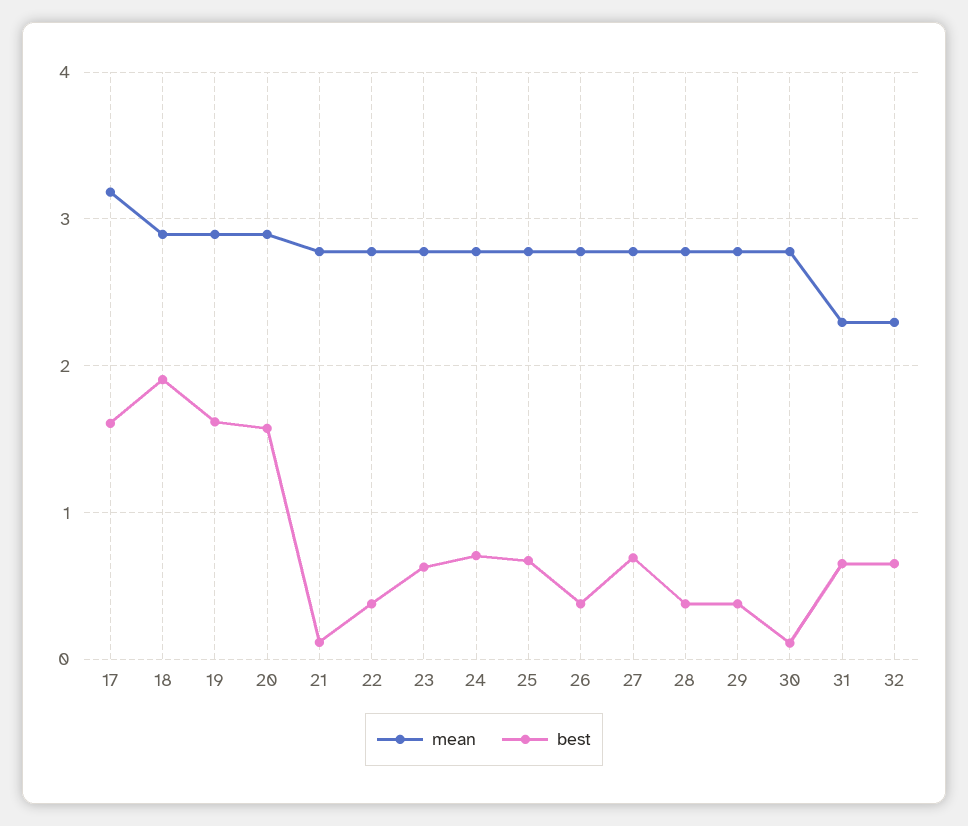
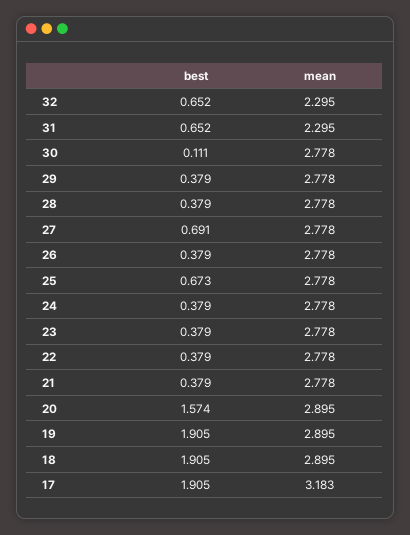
best, 17: 1.6 -> 1.905
best, 19: 1.6 -> 1.905
best, 21: 0.1 -> 0.379
best, 23: 0.6 -> 0.379
best, 24: 0.7 -> 0.379

